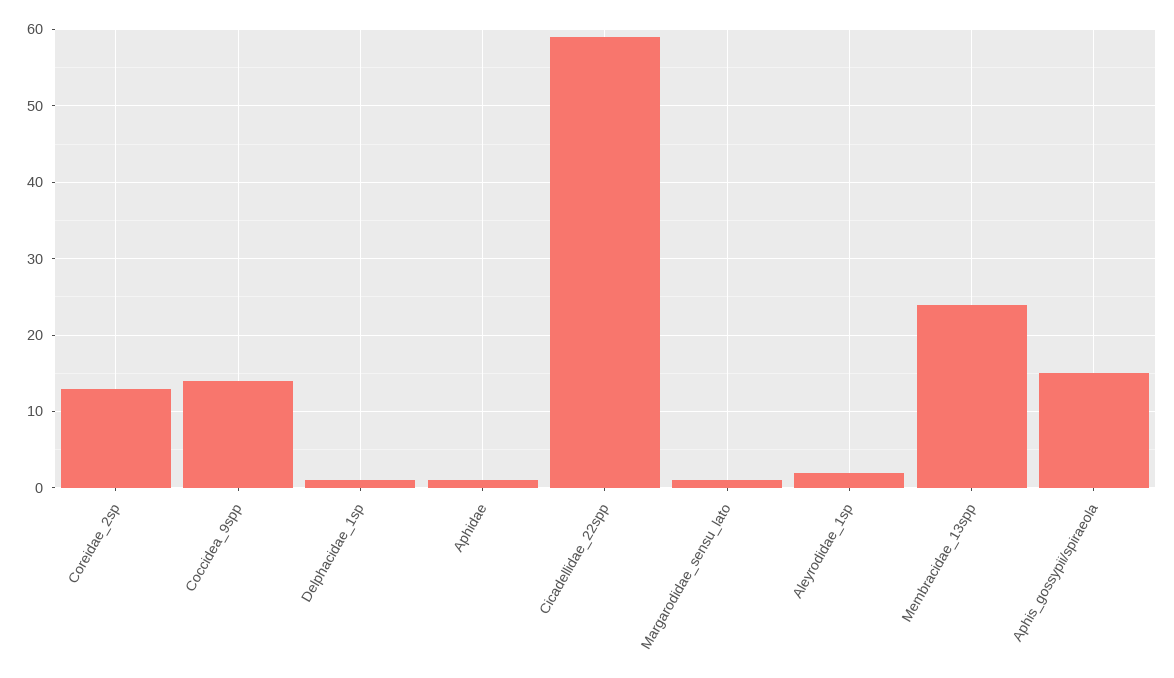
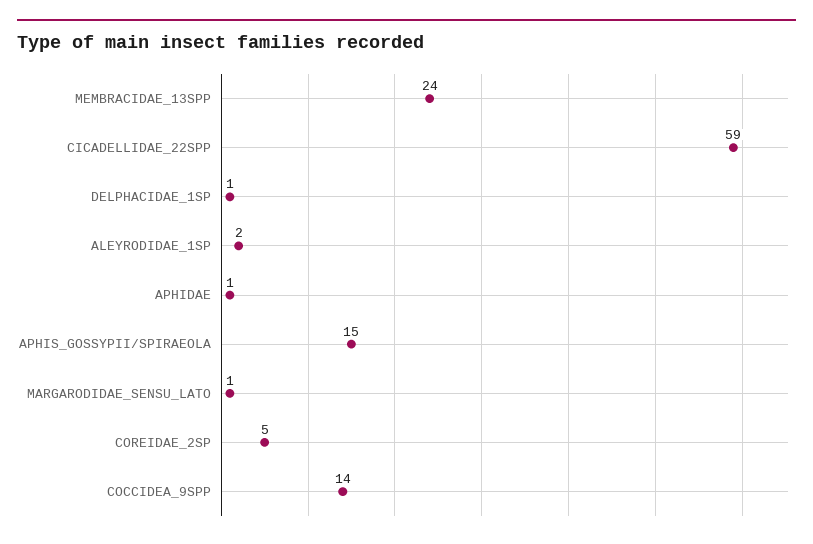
Coreidae_2sp: 13 -> 5

